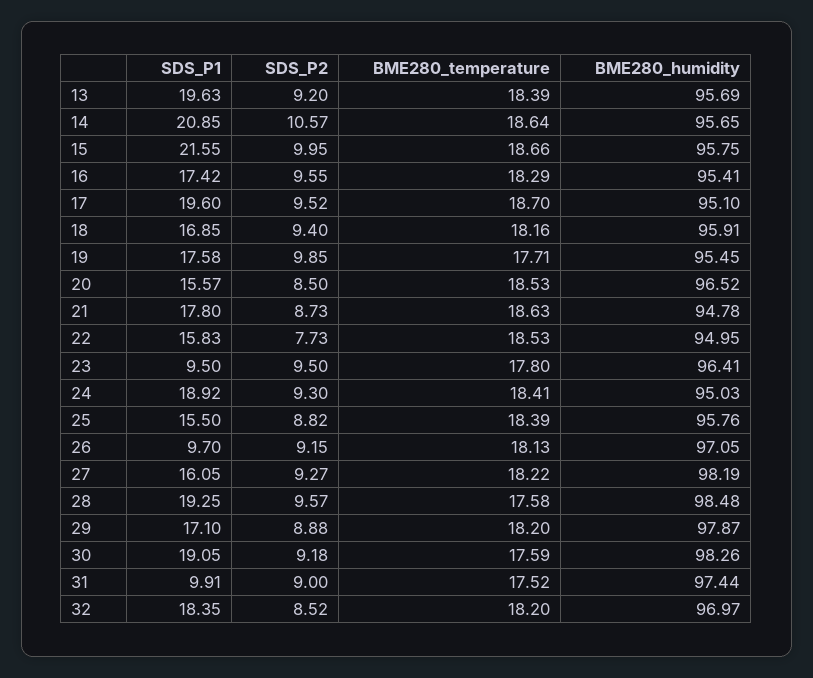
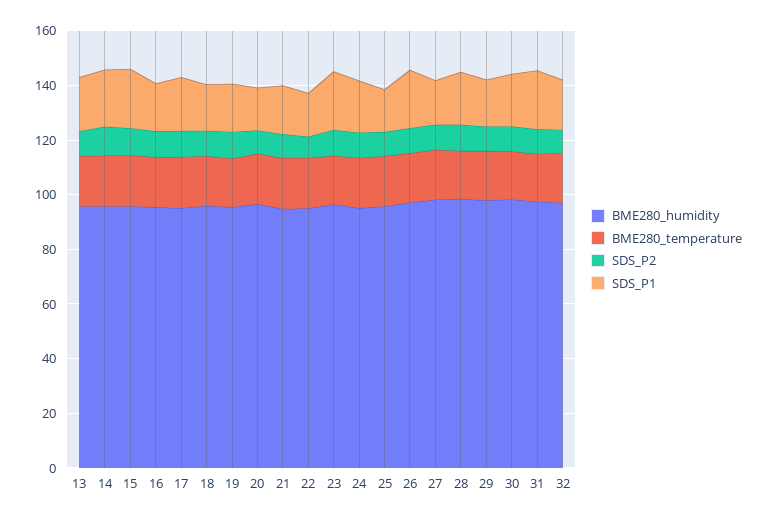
SDS_P1, 23: 9.5 -> 20
SDS_P1, 26: 9.7 -> 20
SDS_P1, 31: 9.91 -> 20

